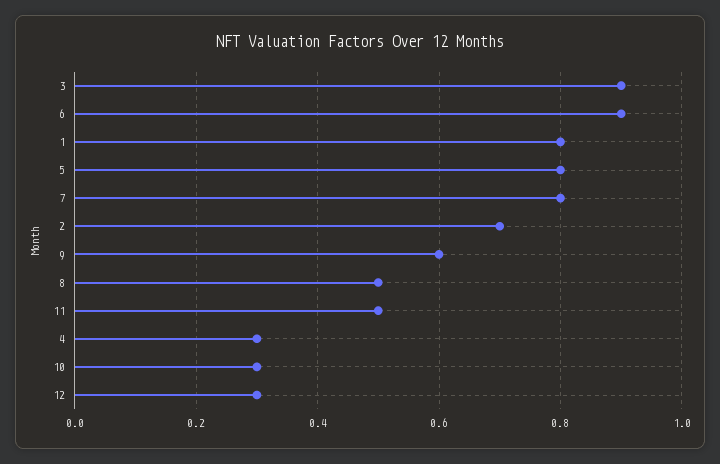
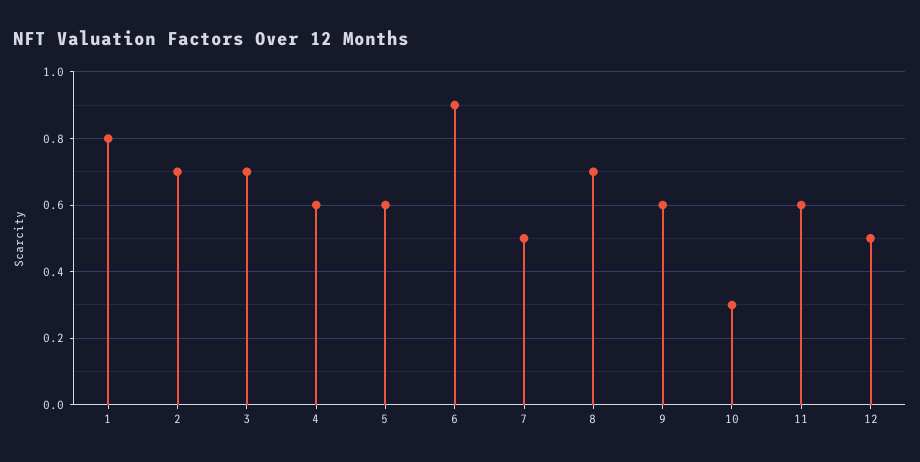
3: 0.9 -> 0.7
5: 0.8 -> 0.6
7: 0.8 -> 0.5
8: 0.5 -> 0.7
11: 0.5 -> 0.6
4: 0.3 -> 0.6
12: 0.3 -> 0.5

